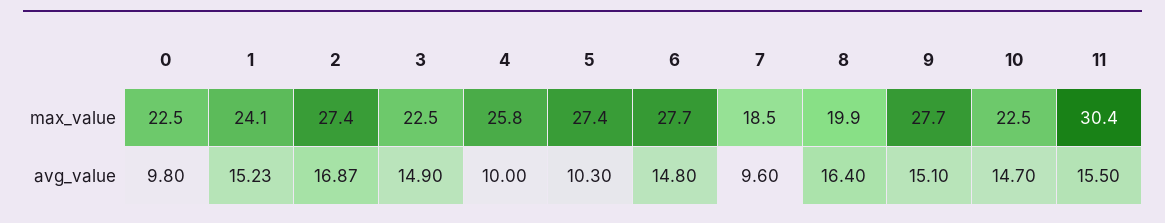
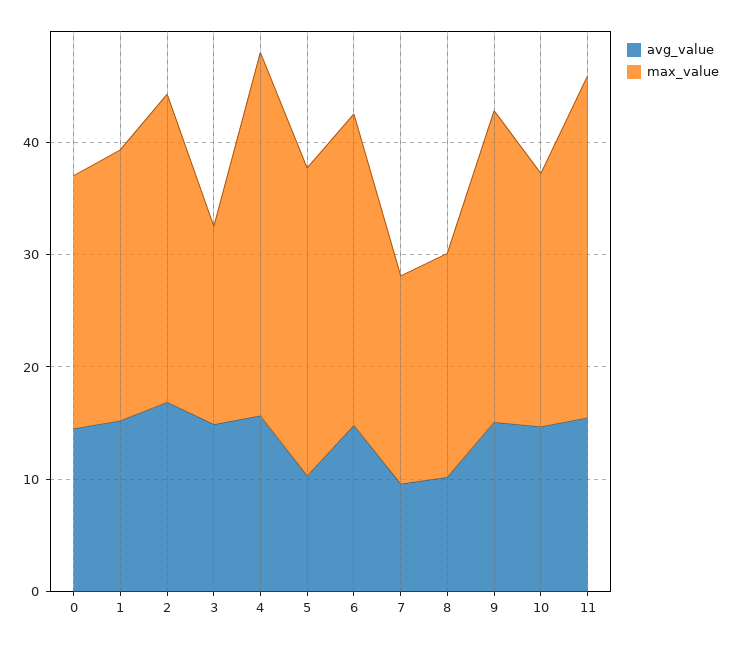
max_value, 3: 22.5 -> 18
max_value, 4: 25.8 -> 32
avg_value, 0: 9.8 -> 14
avg_value, 4: 10 -> 16
avg_value, 8: 16.4 -> 10

